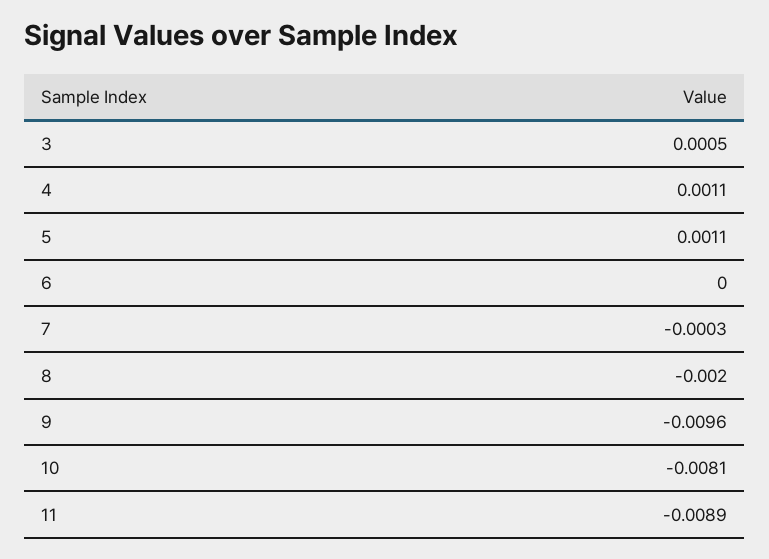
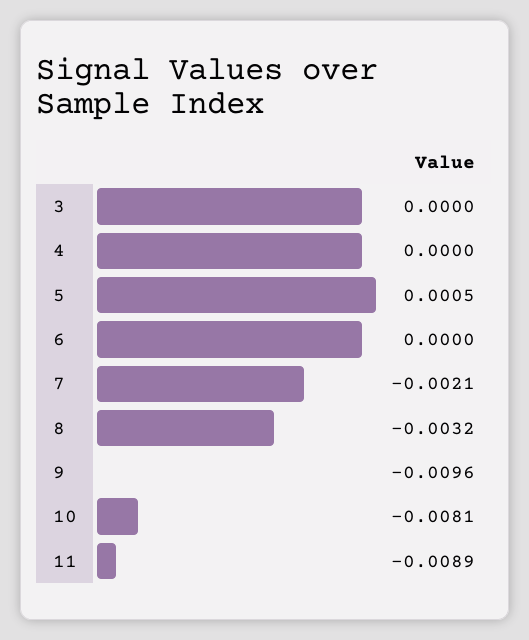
3: 0.0005 -> 0
4: 0.0011 -> 0
5: 0.0011 -> 0.0005
7: -0.0003 -> -0.0021
8: -0.002 -> -0.0032

